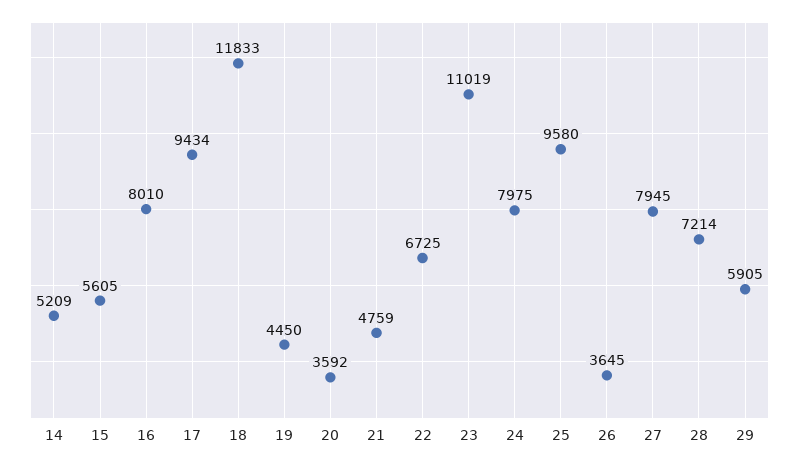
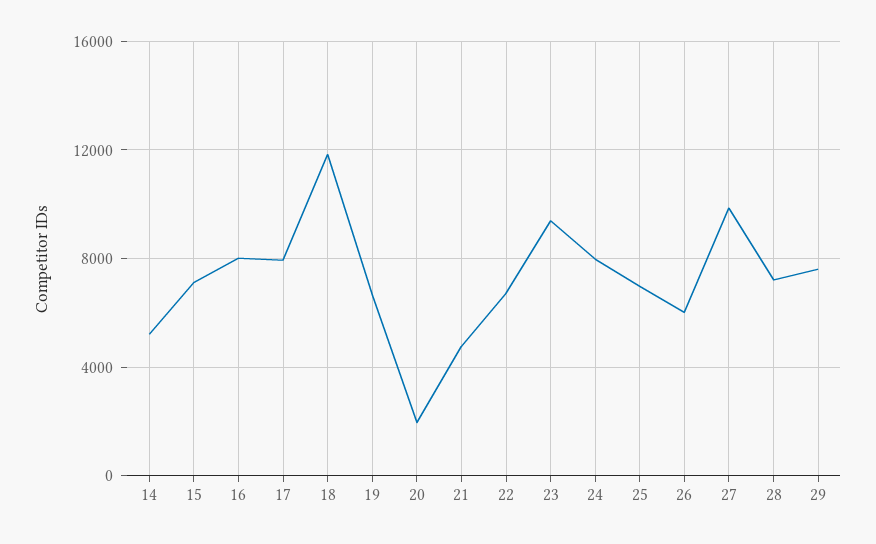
15: 5605 -> 7000
17: 9434 -> 8000
19: 4450 -> 6500
20: 3592 -> 2000
23: 11019 -> 9500
25: 9580 -> 7000
26: 3645 -> 6000
27: 7945 -> 10000
29: 5905 -> 7500

